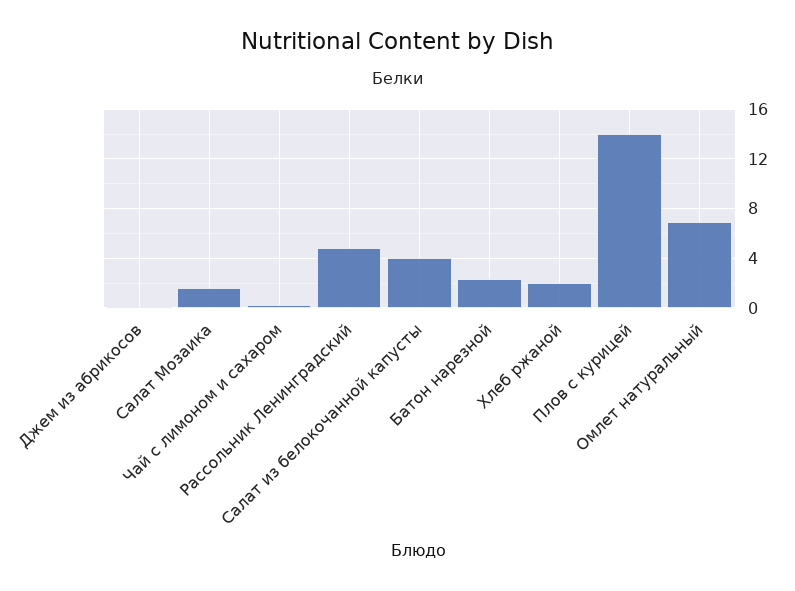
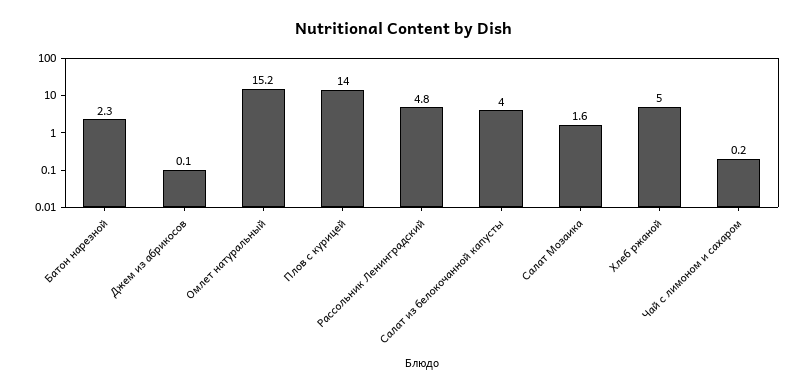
Хлеб ржаной: 2 -> 5
Омлет натуральный: 7 -> 15.2

